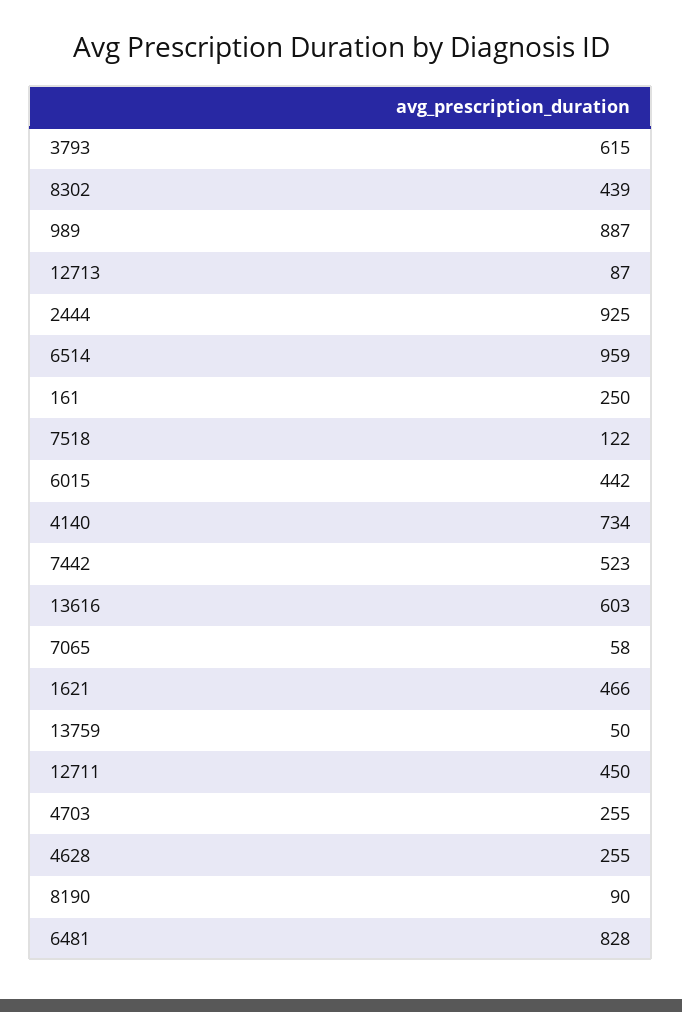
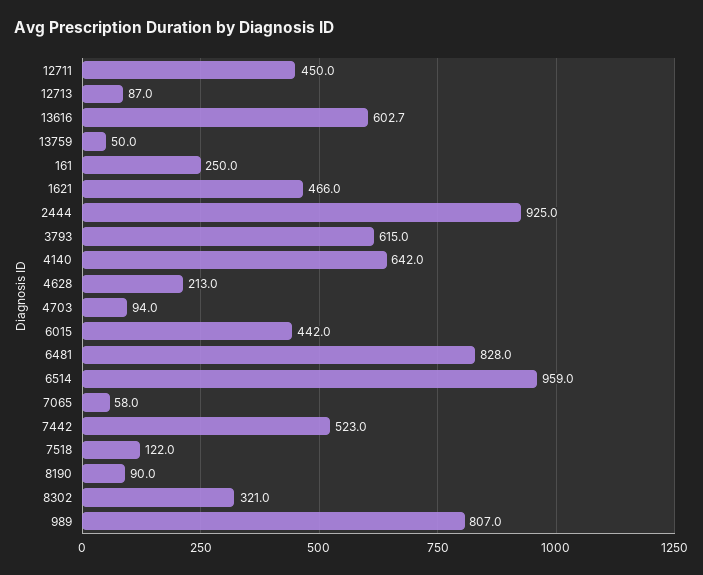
8302: 439 -> 321
989: 887 -> 807
4140: 734 -> 642
4703: 255 -> 94
4628: 255 -> 213

